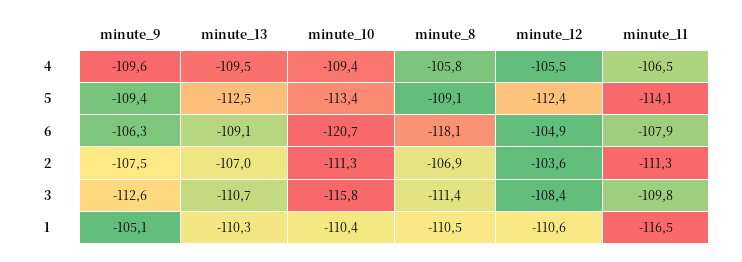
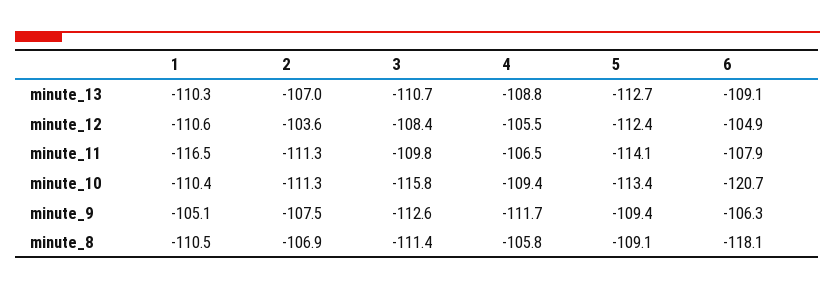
minute_9, 4: -109.6 -> -111.7
minute_13, 4: -109.5 -> -108.8
minute_13, 5: -112.5 -> -112.7

